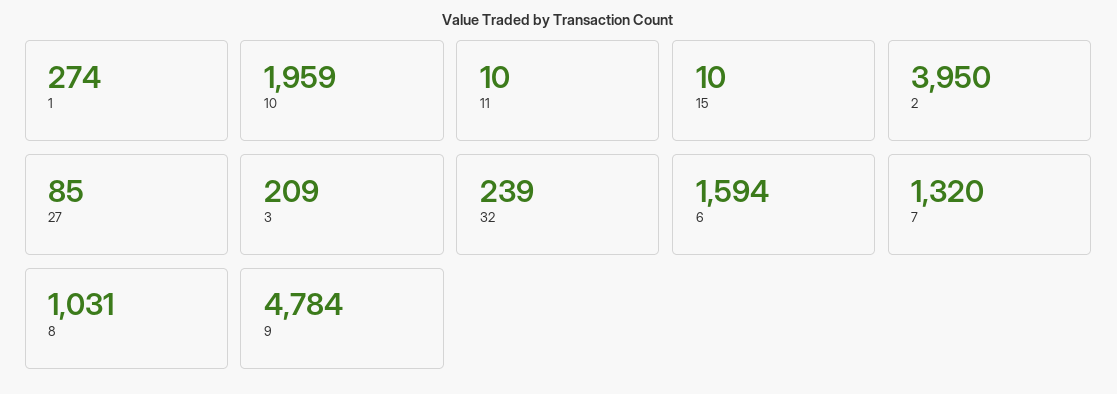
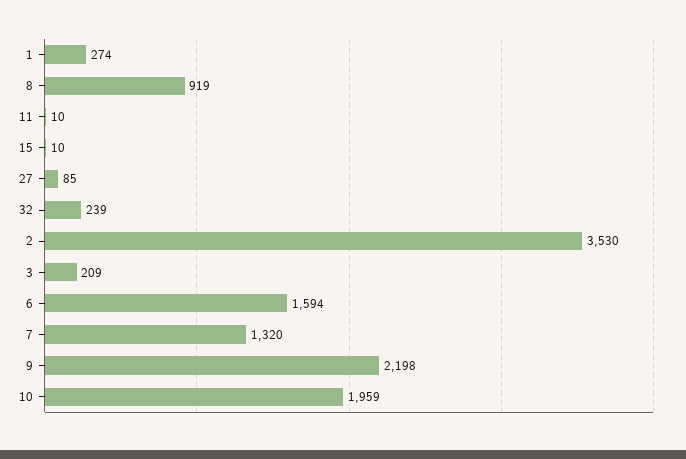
2: 3950 -> 3530
8: 1031 -> 919
9: 4784 -> 2198

